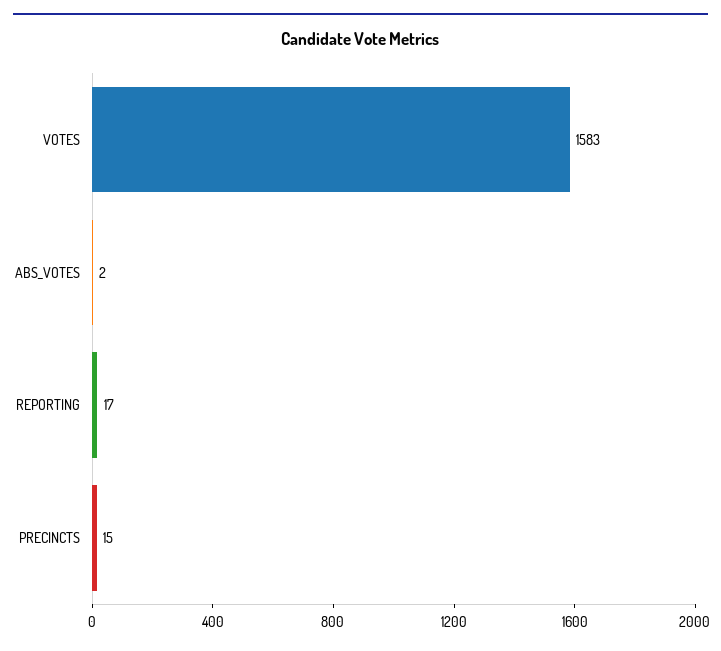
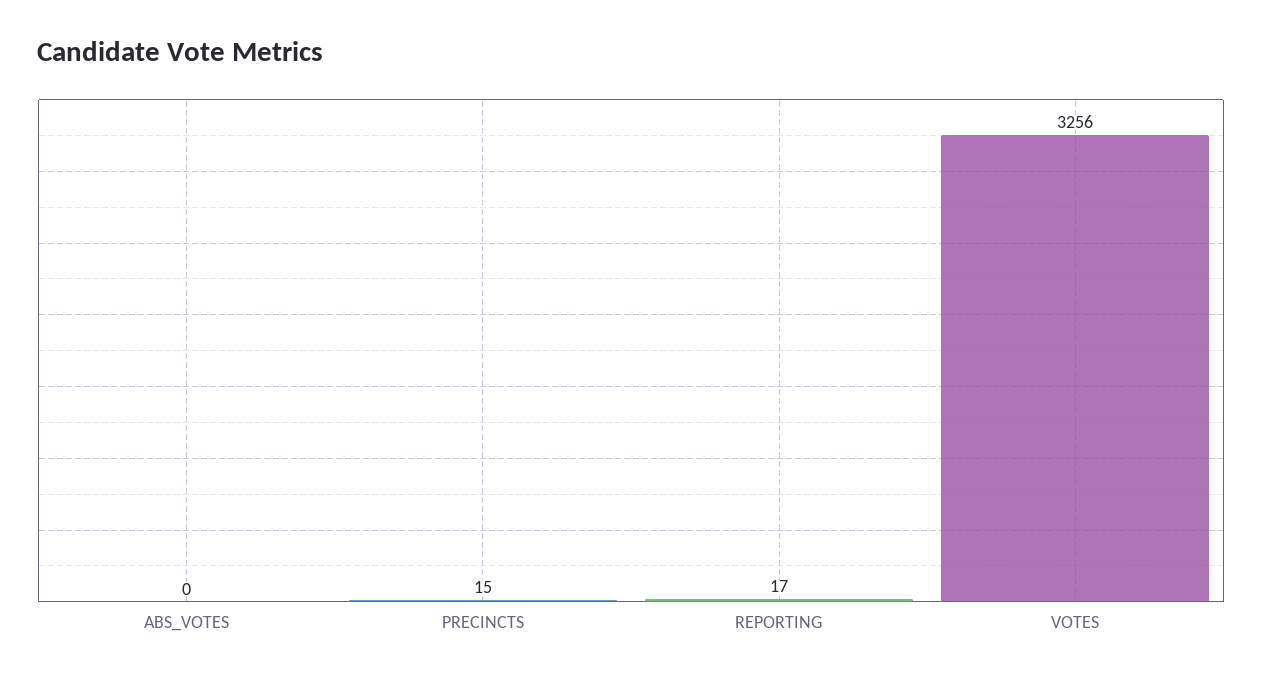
VOTES: 1583 -> 3256
ABS_VOTES: 2 -> 0

